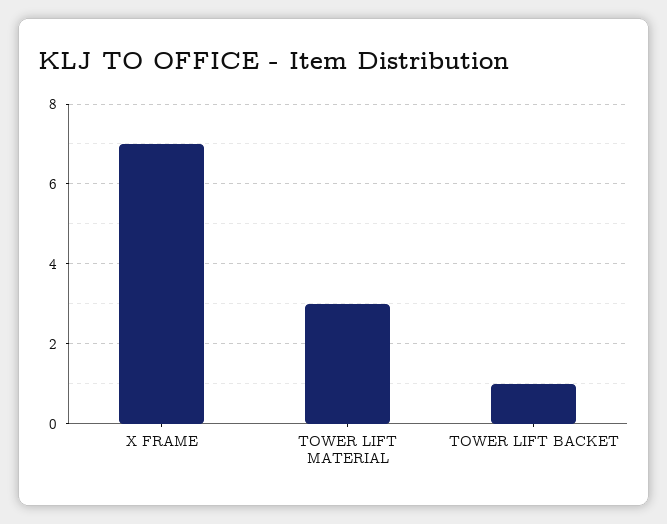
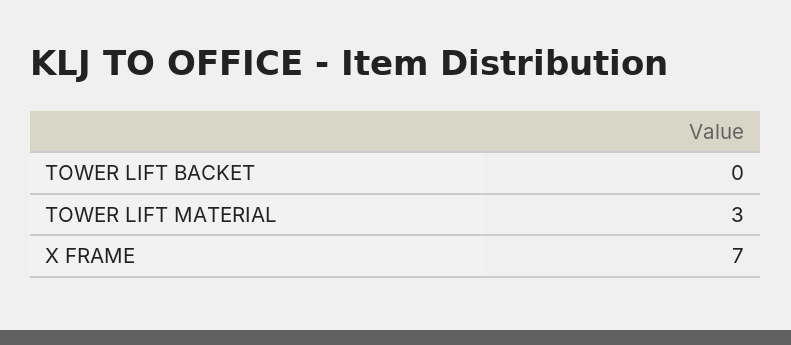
TOWER LIFT BACKET: 1 -> 0

